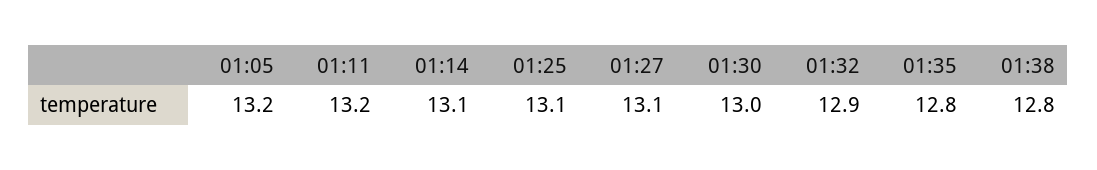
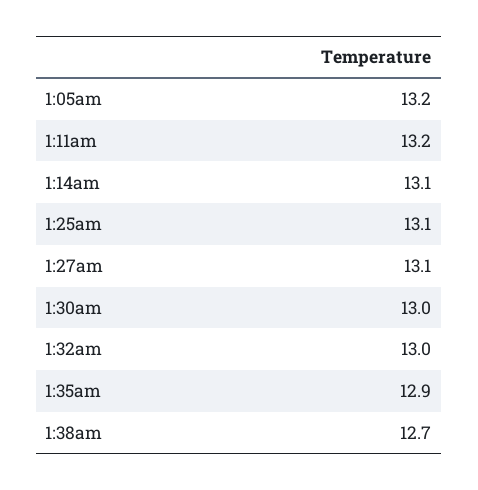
01:32: 12.9 -> 13
01:35: 12.8 -> 12.9
01:38: 12.8 -> 12.7

